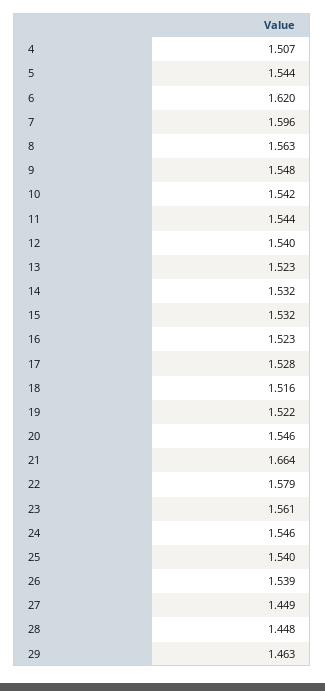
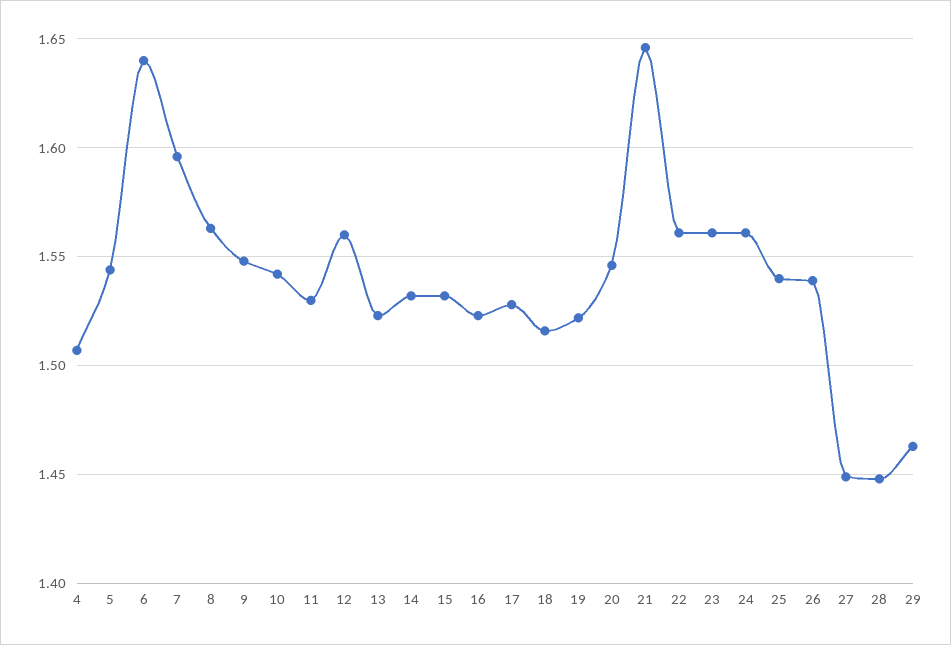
6: 1.62 -> 1.64
11: 1.544 -> 1.53
12: 1.54 -> 1.56
21: 1.664 -> 1.645
22: 1.579 -> 1.56
24: 1.546 -> 1.56

